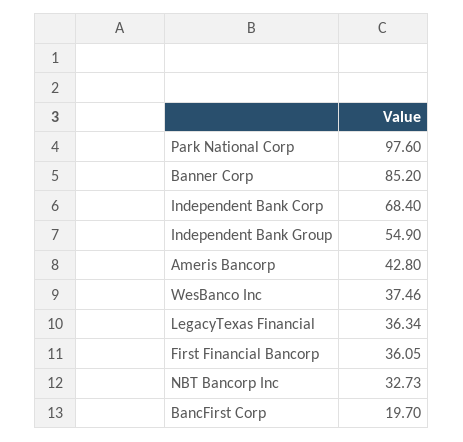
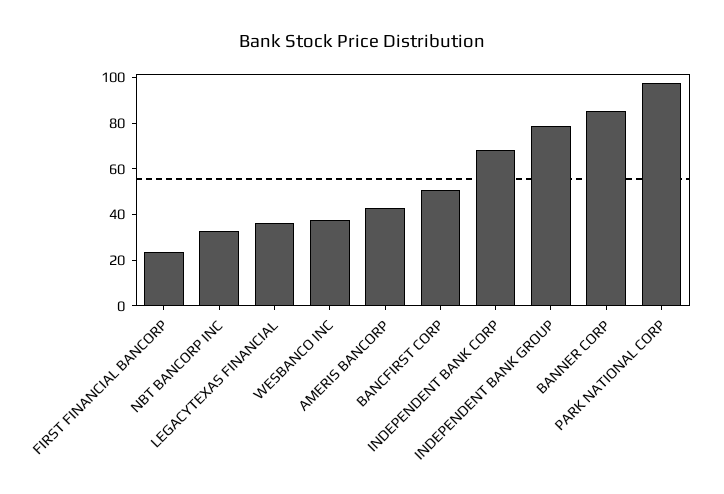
Independent Bank Group: 54.9 -> 80
First Financial Bancorp: 36.05 -> 25
BancFirst Corp: 19.7 -> 50

